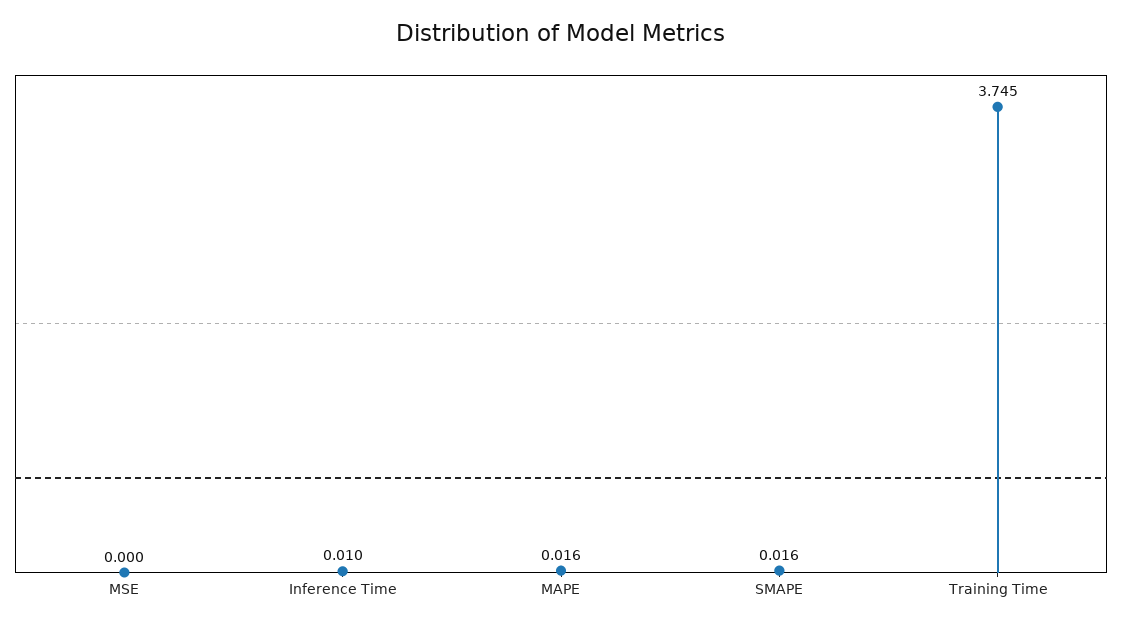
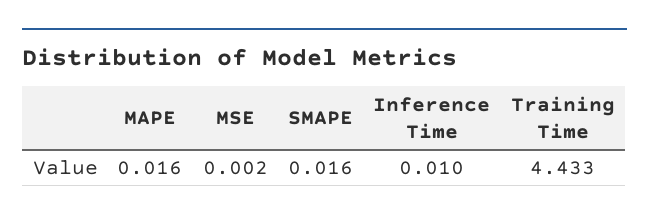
MSE: 0 -> 0.002
Training Time: 3.745 -> 4.433

